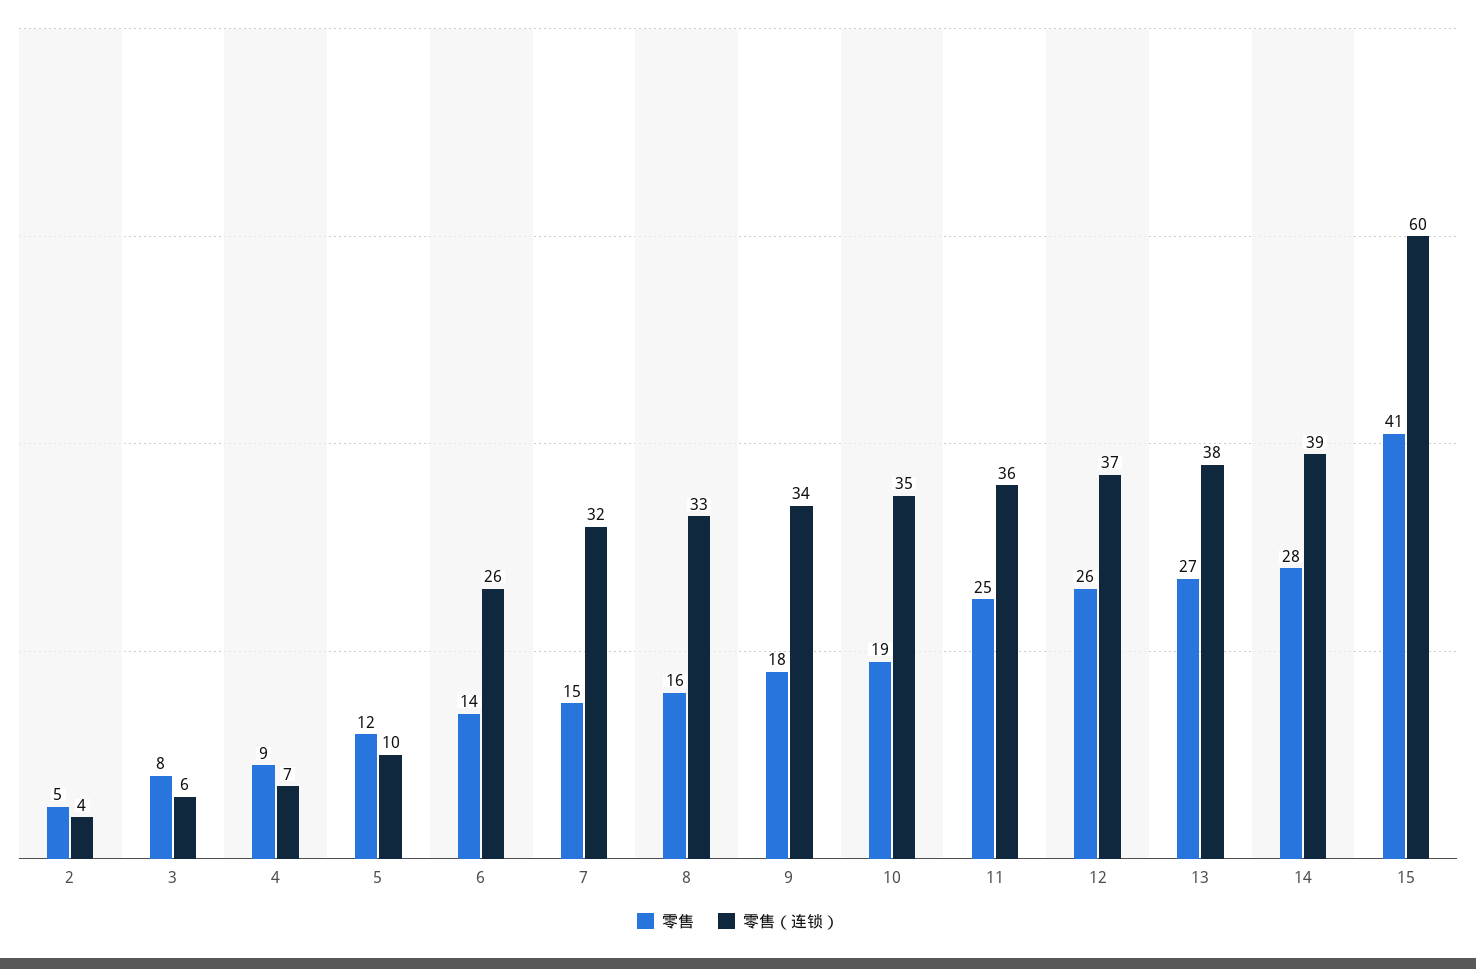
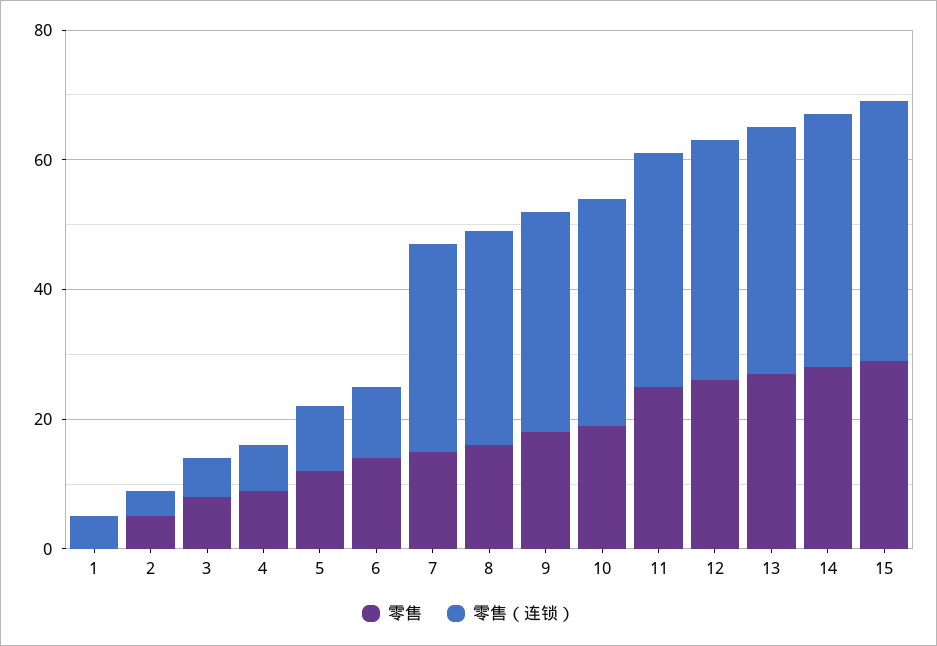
零售（连锁）, 6: 26 -> 10
零售, 15: 41 -> 30
零售（连锁）, 15: 60 -> 40
零售, 1: none -> 0
零售（连锁）, 1: none -> 5

